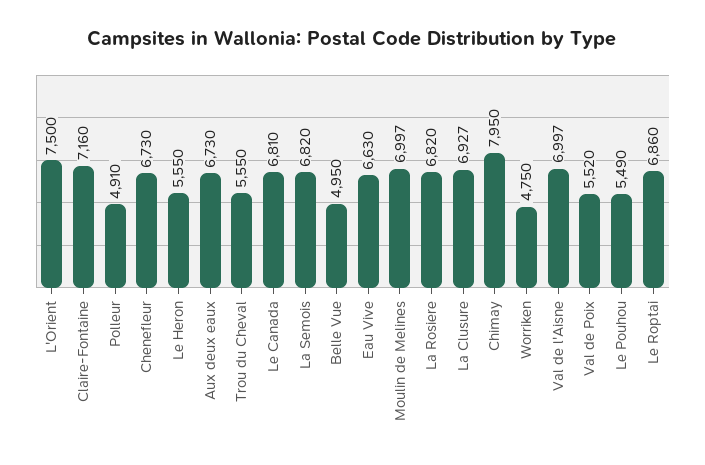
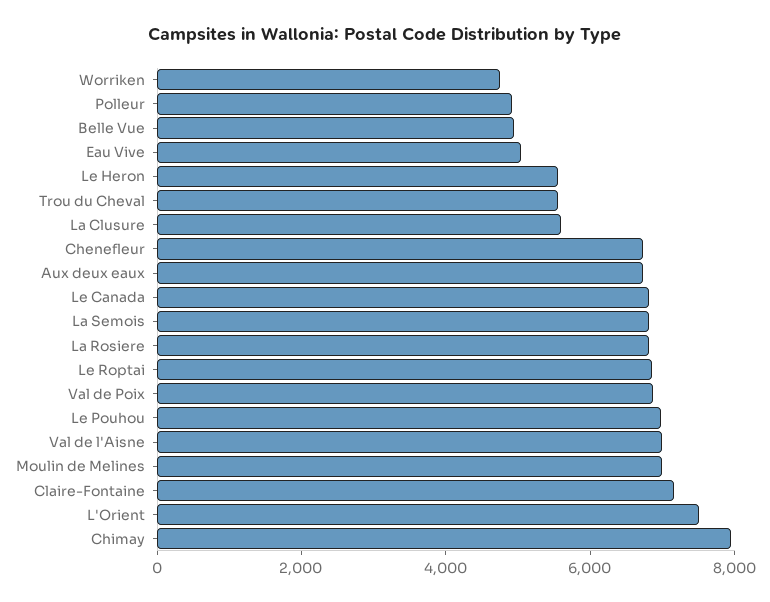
Eau Vive: 6630 -> 5000
La Clusure: 6927 -> 5500
Val de Poix: 5520 -> 7000
Le Pouhou: 5490 -> 7000

